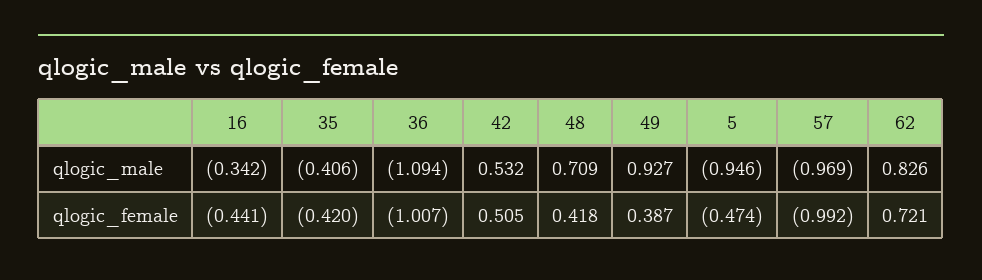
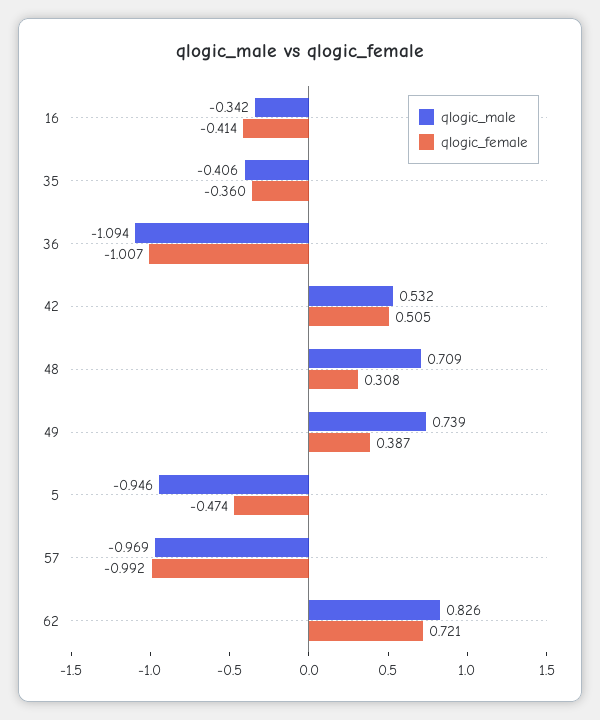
qlogic_male, 49: 0.927 -> 0.739
qlogic_female, 16: -0.441 -> -0.414
qlogic_female, 35: -0.42 -> -0.36
qlogic_female, 48: 0.418 -> 0.308

